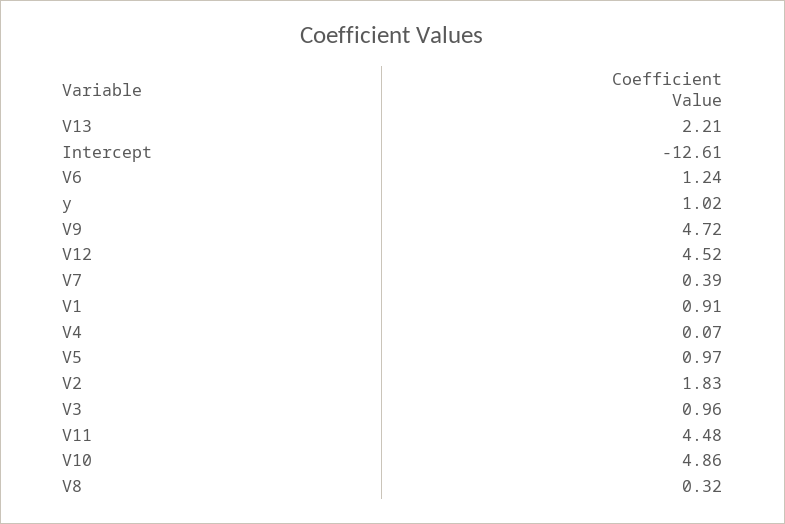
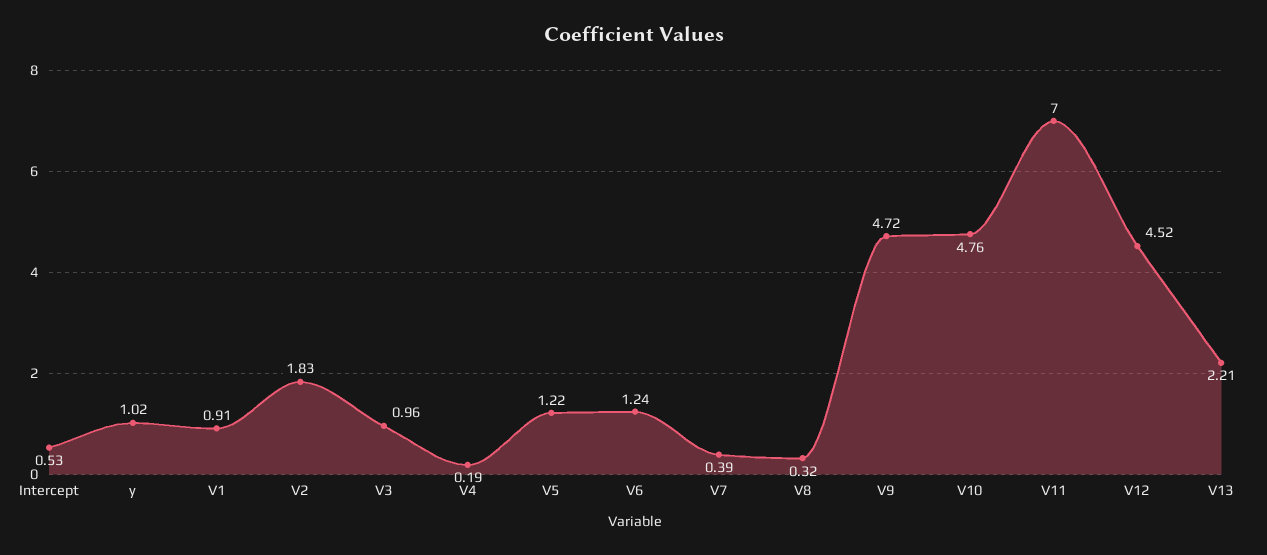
Intercept: -12.61 -> 0.53
V4: 0.07 -> 0.19
V5: 0.97 -> 1.22
V11: 4.48 -> 7
V10: 4.86 -> 4.76

